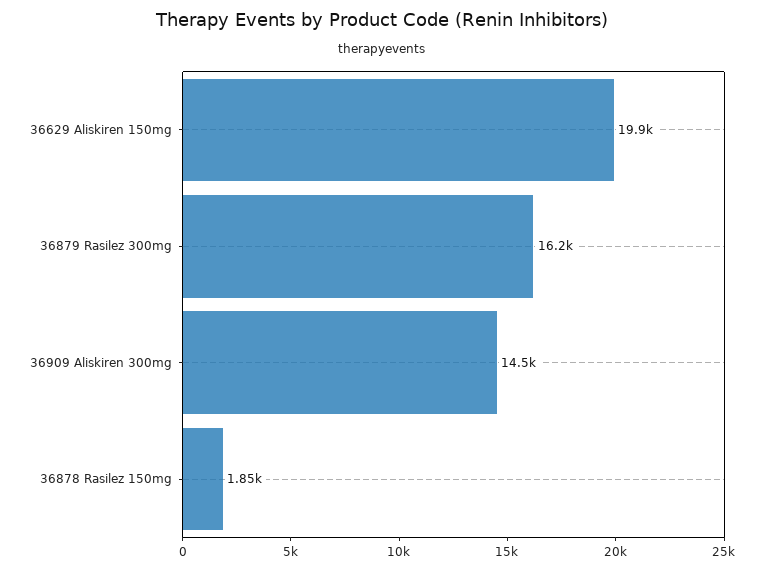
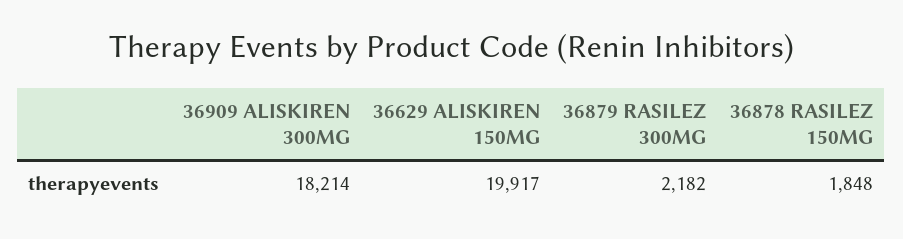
36879 Rasilez 300mg: 16200 -> 2182
36909 Aliskiren 300mg: 14500 -> 18214

